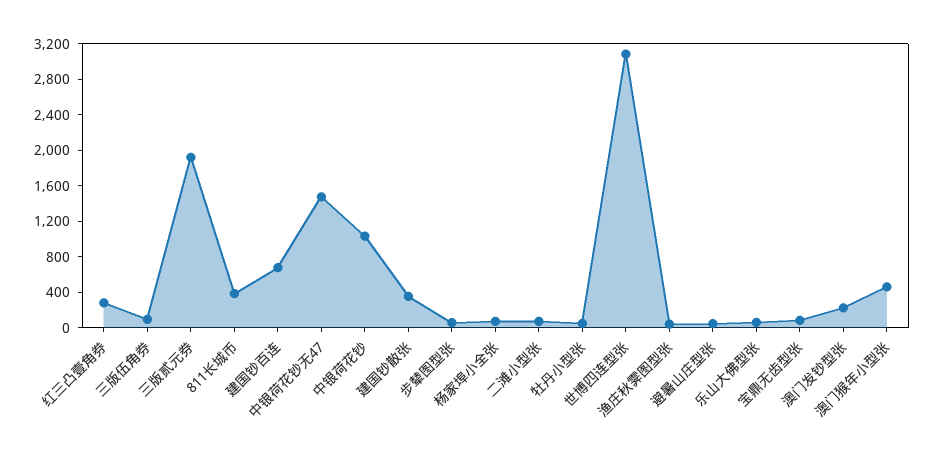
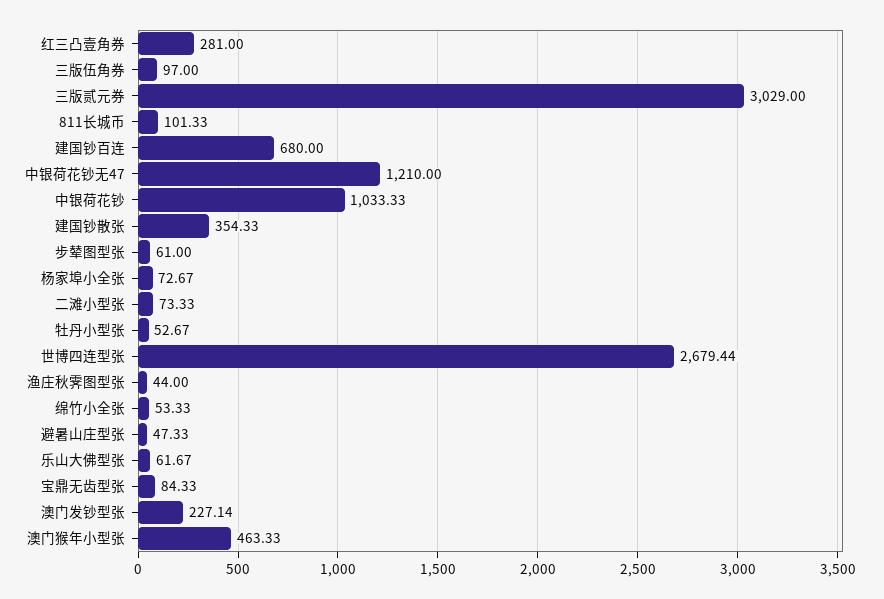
三版贰元券: 1900 -> 3029
811长城币: 400 -> 101.33
中银荷花钞无47: 1500 -> 1210
世博四连型张: 3100 -> 2679.44
绵竹小全张: none -> 53.33

